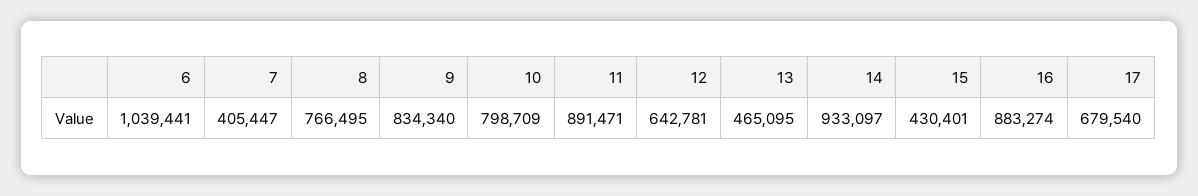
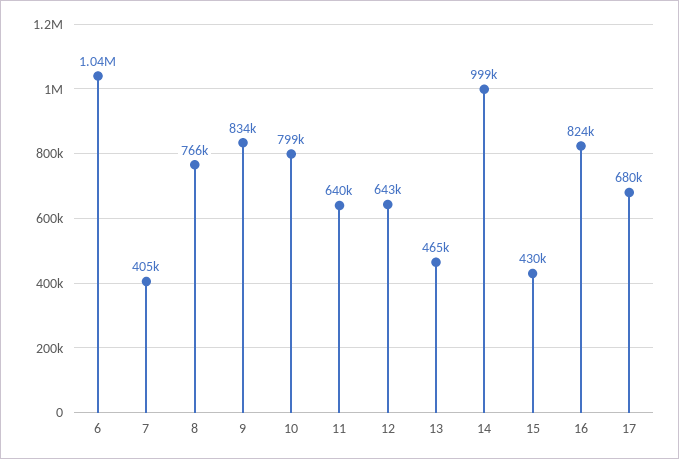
11: 891471 -> 640000
14: 933097 -> 999000
16: 883274 -> 824000

